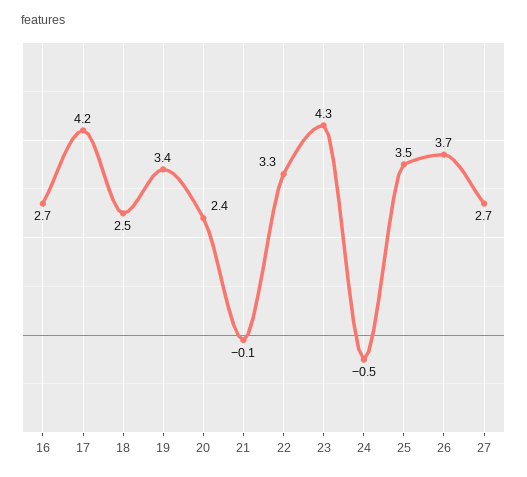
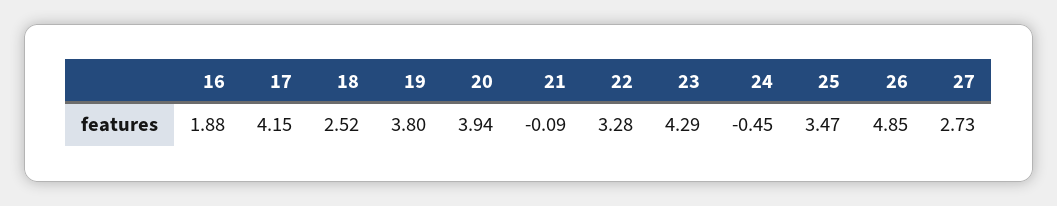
16: 2.7 -> 1.88
19: 3.4 -> 3.8
20: 2.4 -> 3.94
26: 3.7 -> 4.85

